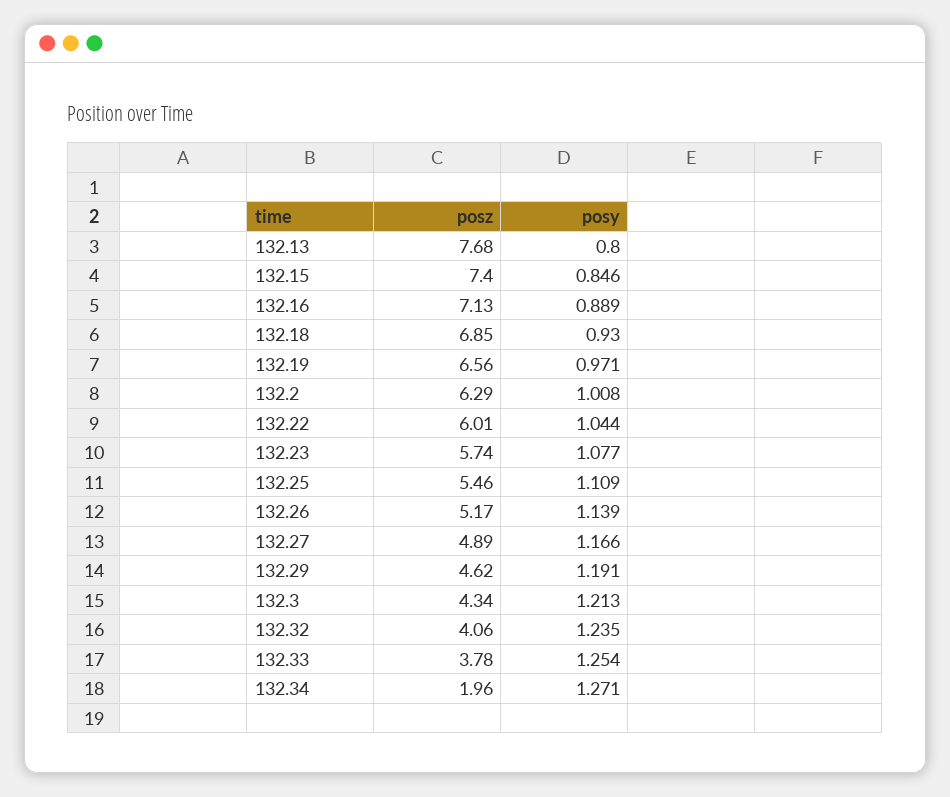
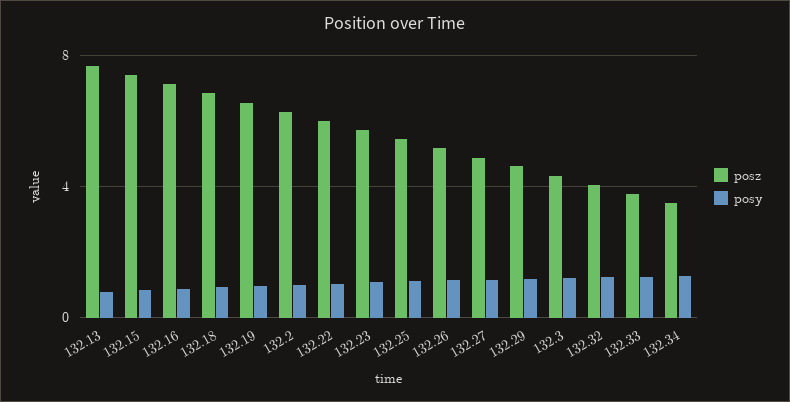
posz, 132.34: 1.96 -> 3.5

